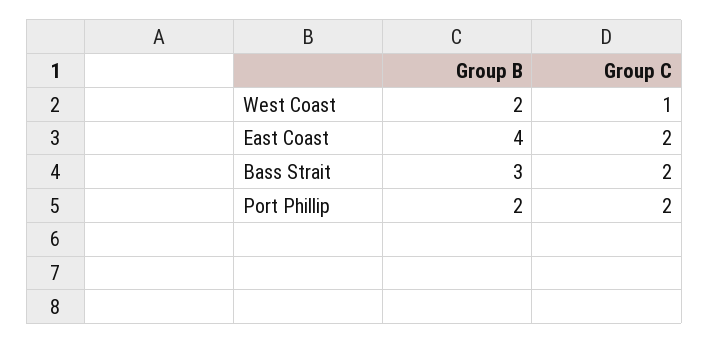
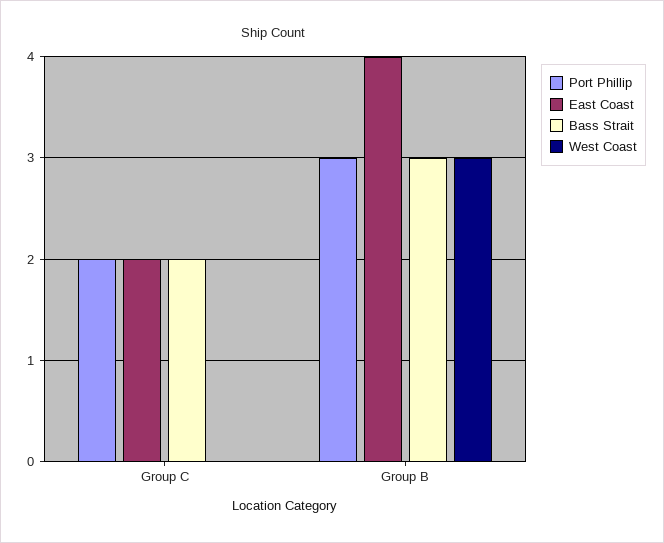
West Coast, Group B: 2 -> 3
West Coast, Group C: 1 -> 0
Port Phillip, Group B: 2 -> 3

